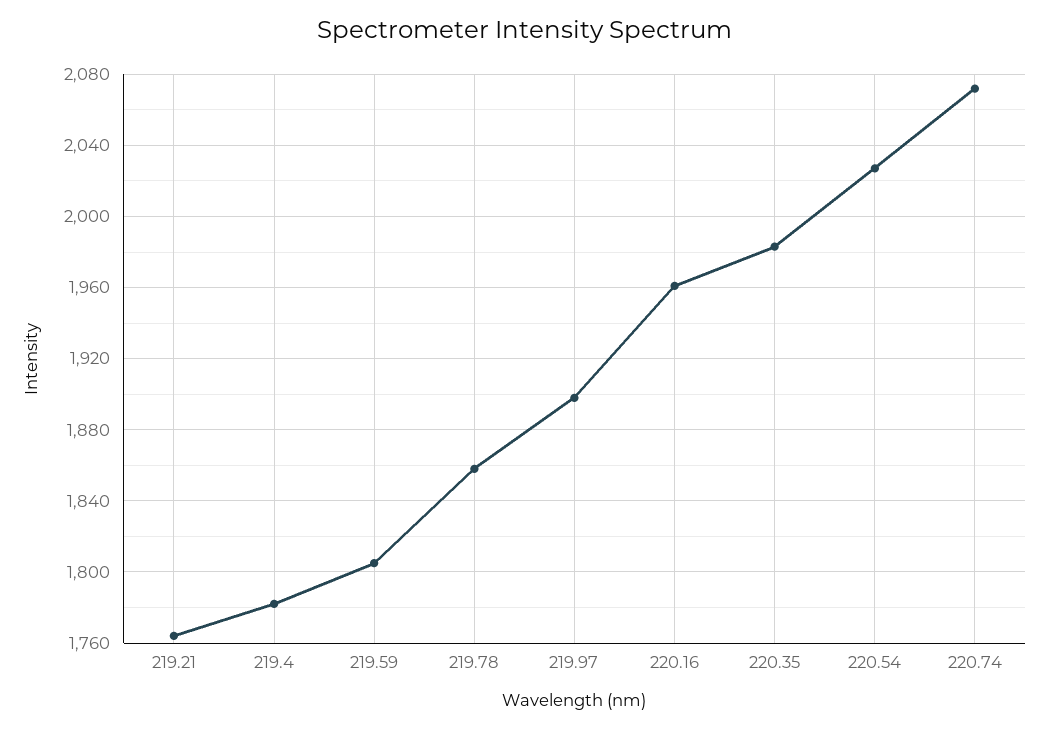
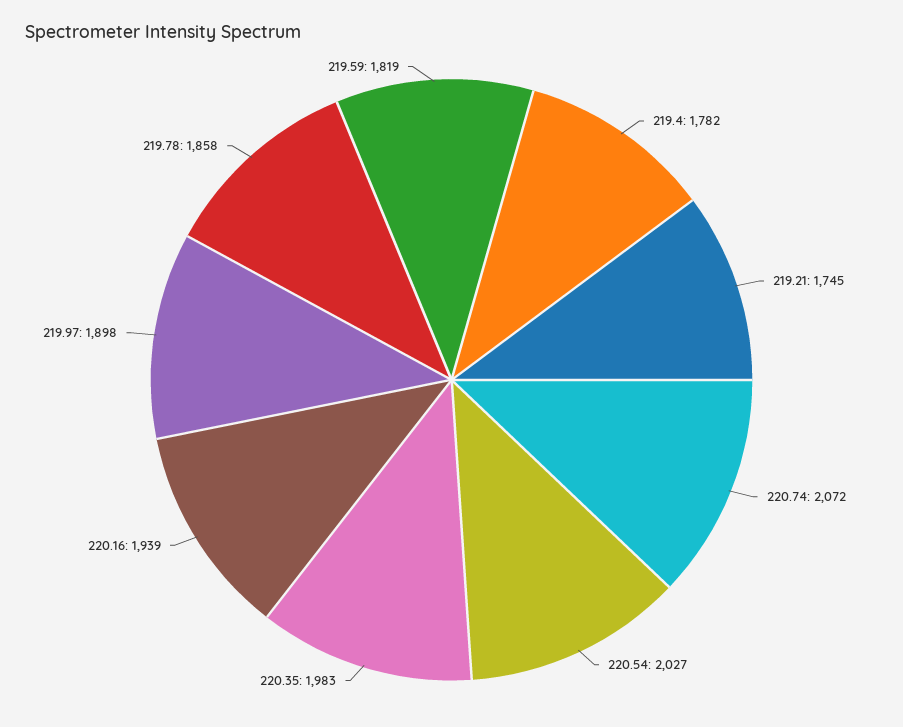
219.21: 1765 -> 1745
219.59: 1805 -> 1819
220.16: 1960 -> 1939

